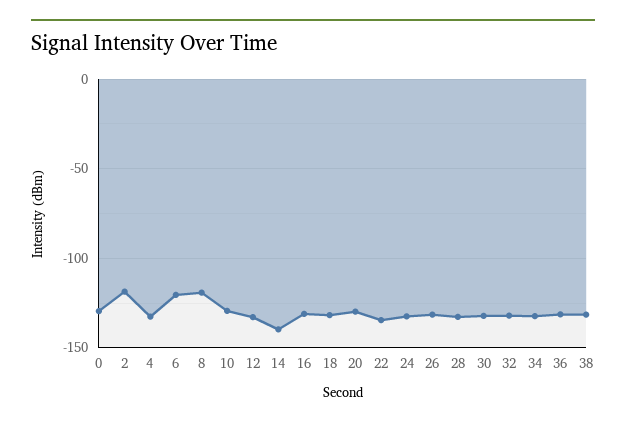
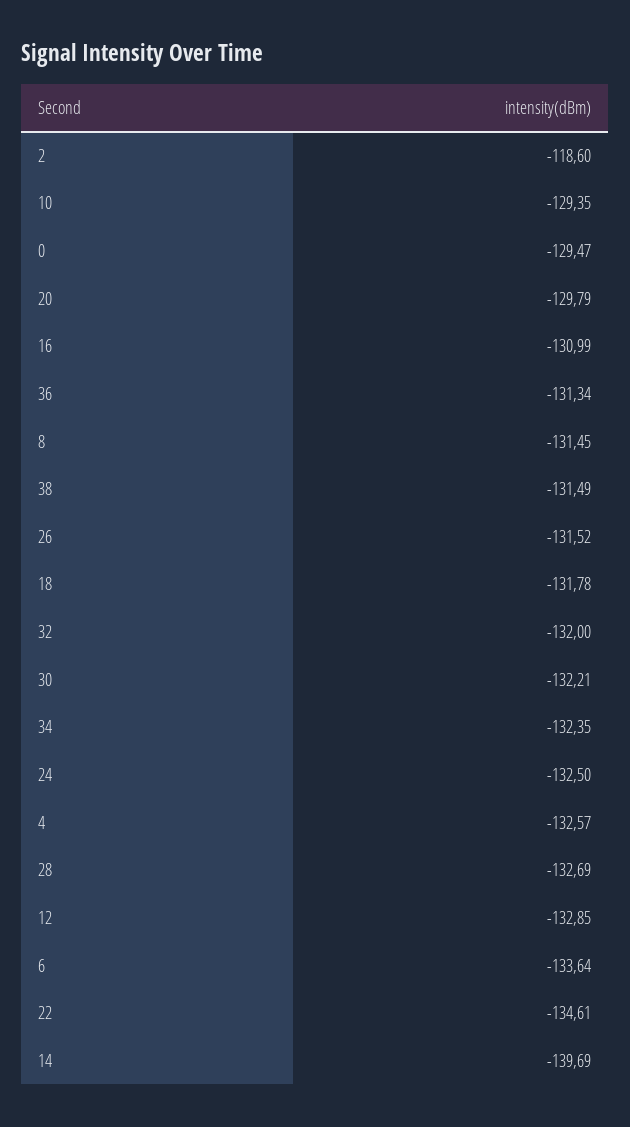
6: -120 -> -133.64
8: -120 -> -131.45

